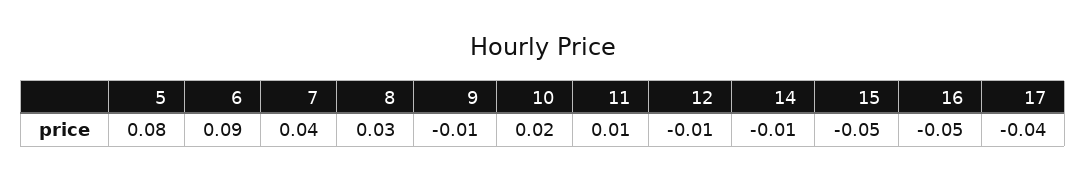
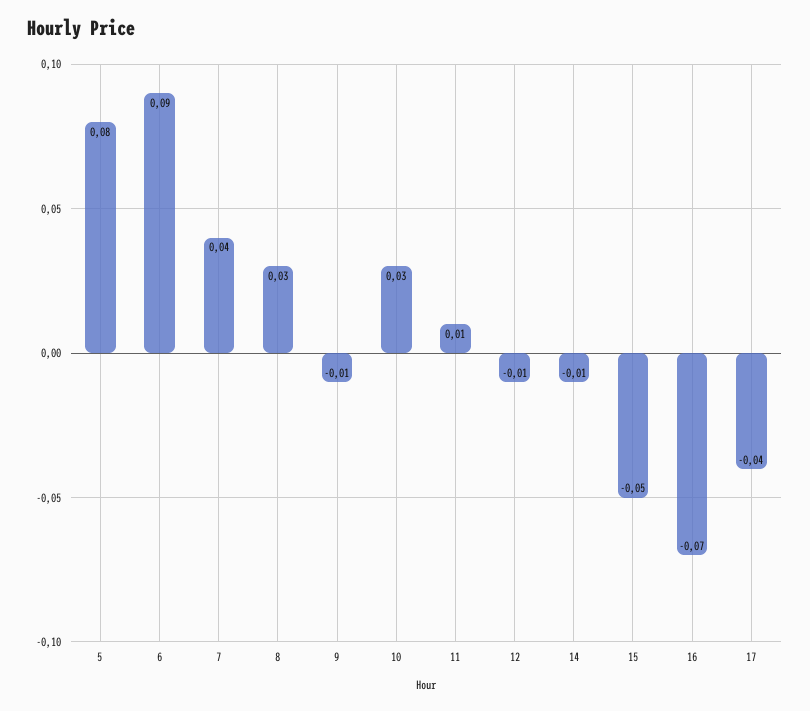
10: 0.02 -> 0.03
16: -0.05 -> -0.07

